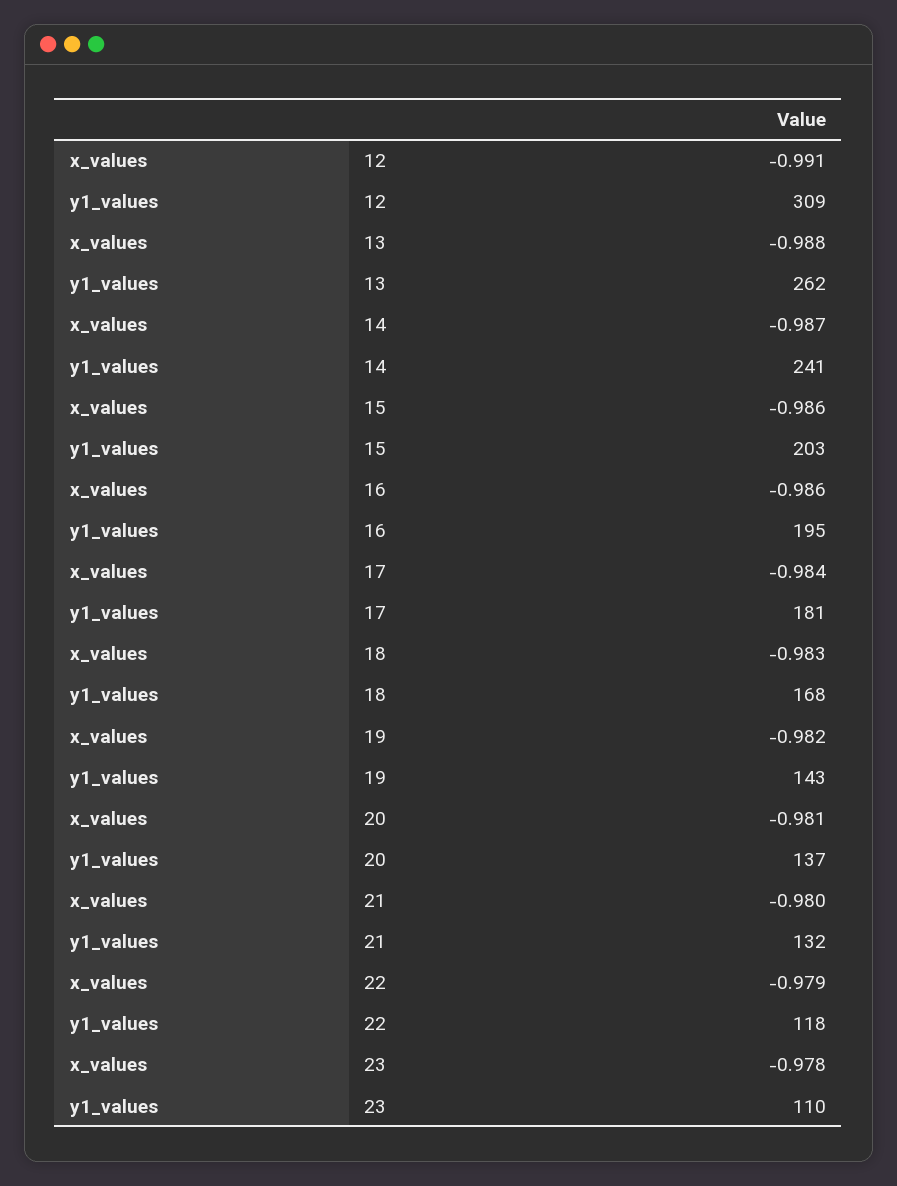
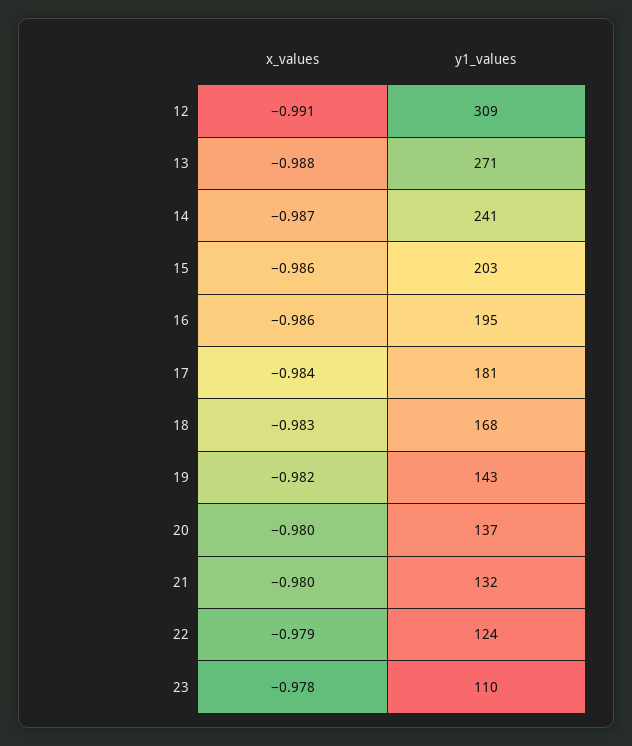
y1_values, 13: 262 -> 271
x_values, 20: -0.981 -> -0.98
y1_values, 22: 118 -> 124

